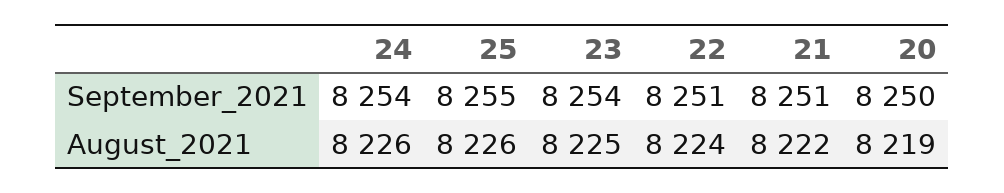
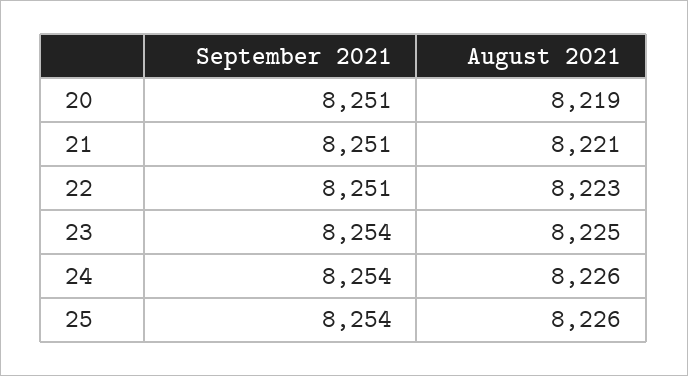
25, September_2021: 8255 -> 8254
20, September_2021: 8250 -> 8251
22, August_2021: 8224 -> 8223
21, August_2021: 8222 -> 8221

